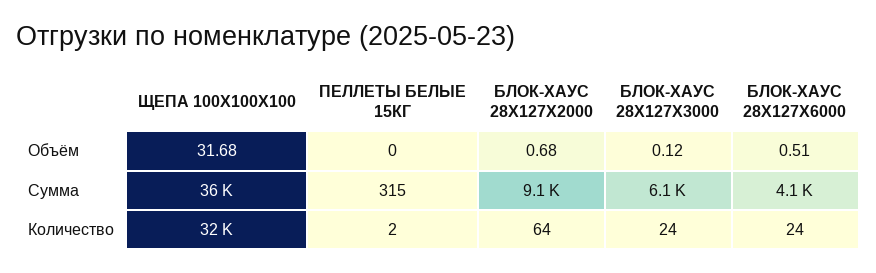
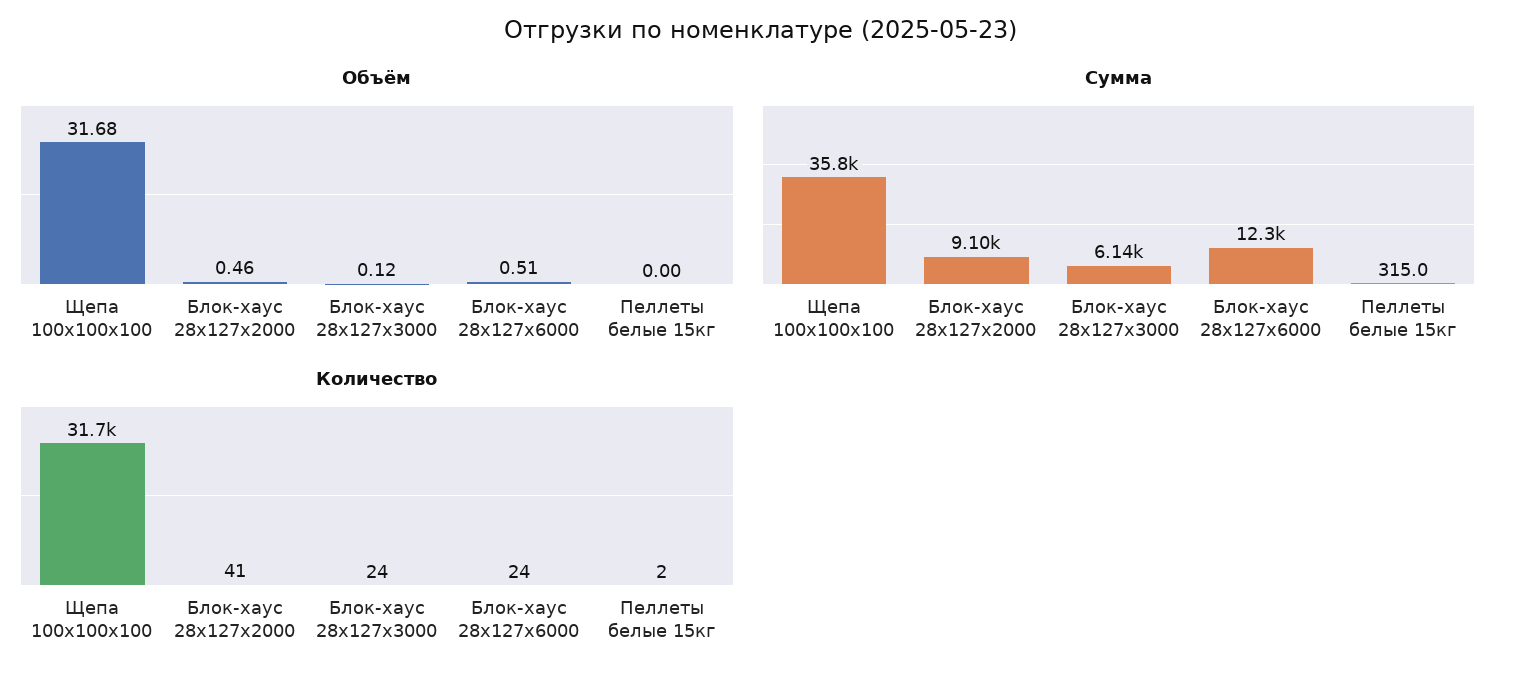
Объём, БЛОК-ХАУС 28X127X2000: 0.68 -> 0.46
Сумма, БЛОК-ХАУС 28X127X6000: 4100 -> 12300
Количество, БЛОК-ХАУС 28X127X2000: 64 -> 41

